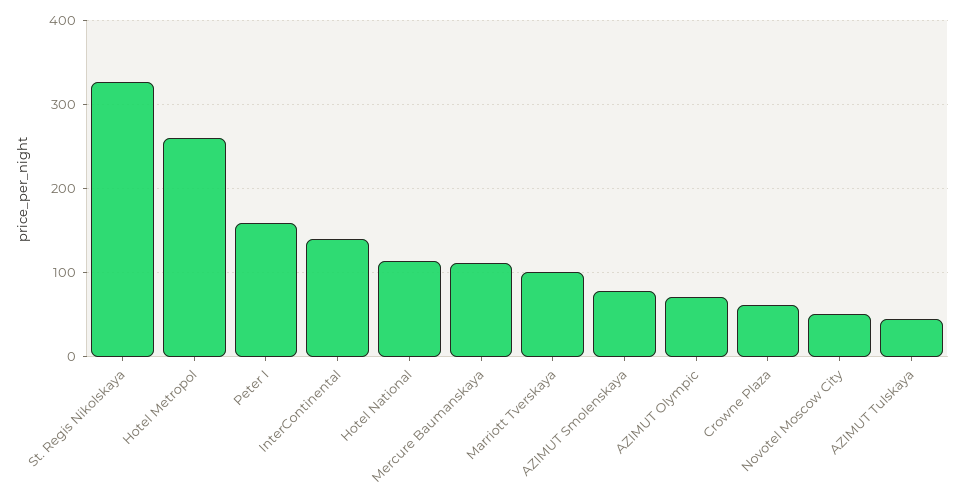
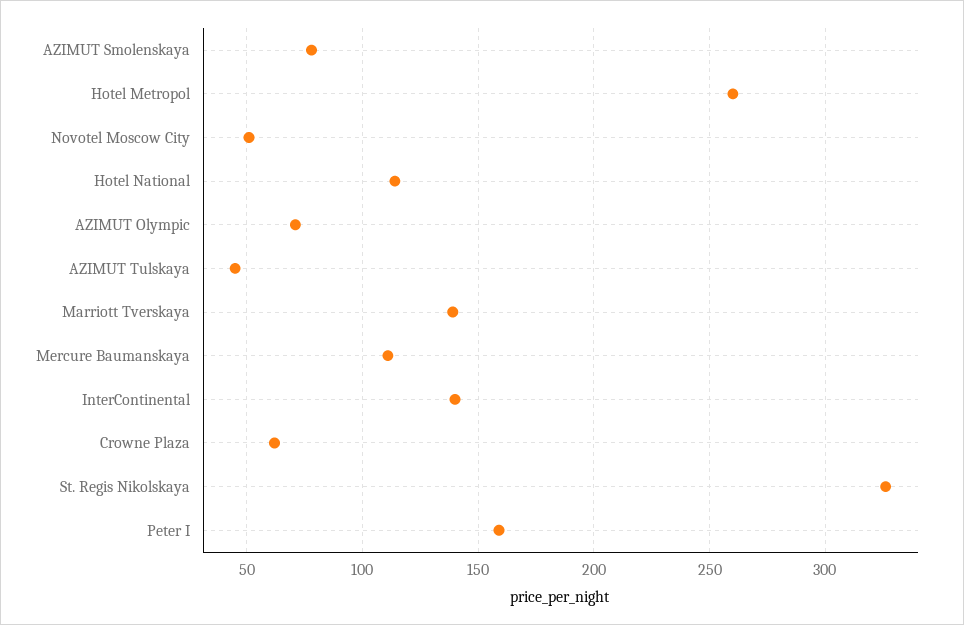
Marriott Tverskaya: 100 -> 140

